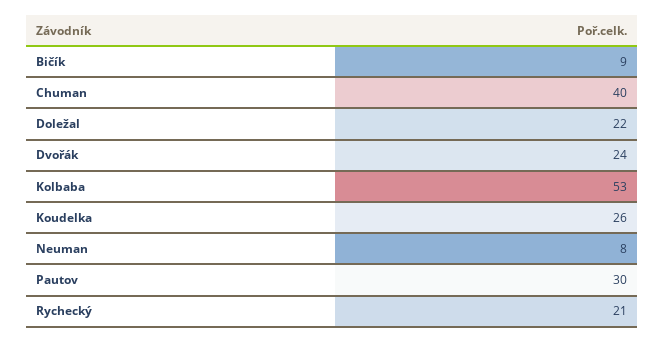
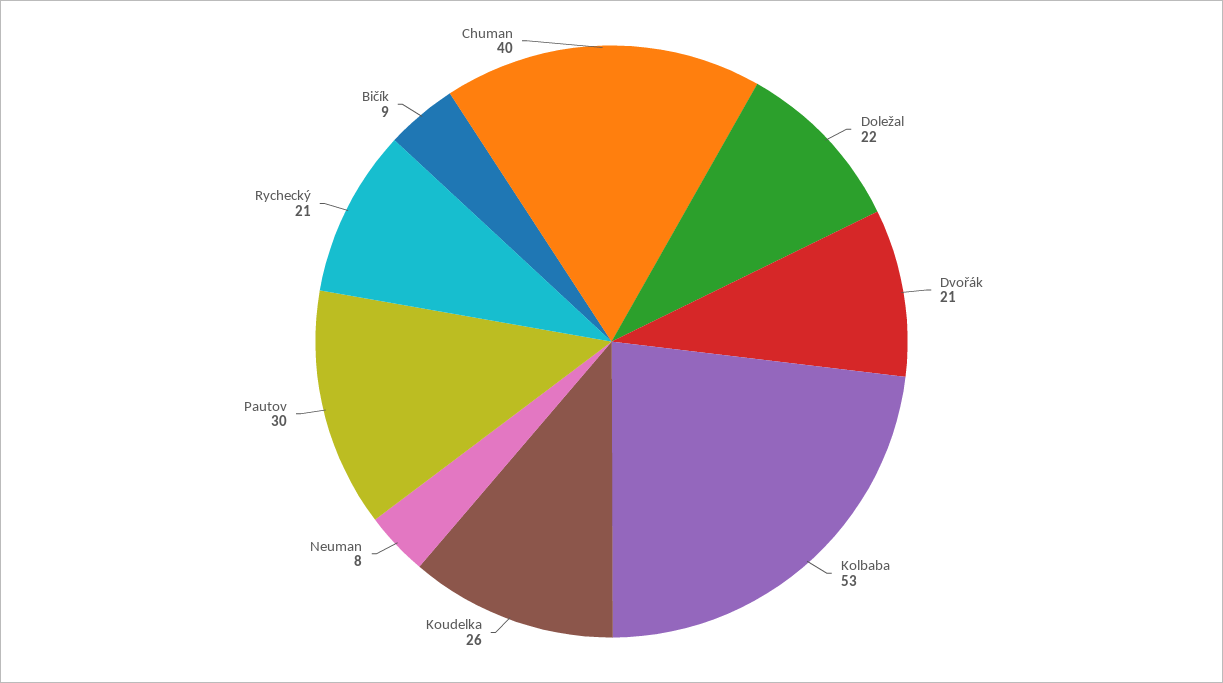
Dvořák: 24 -> 21

